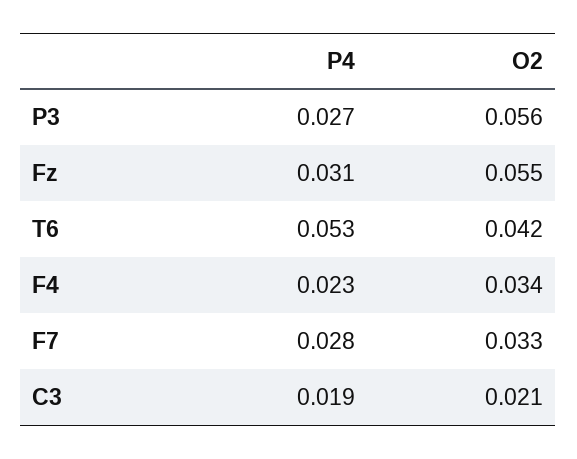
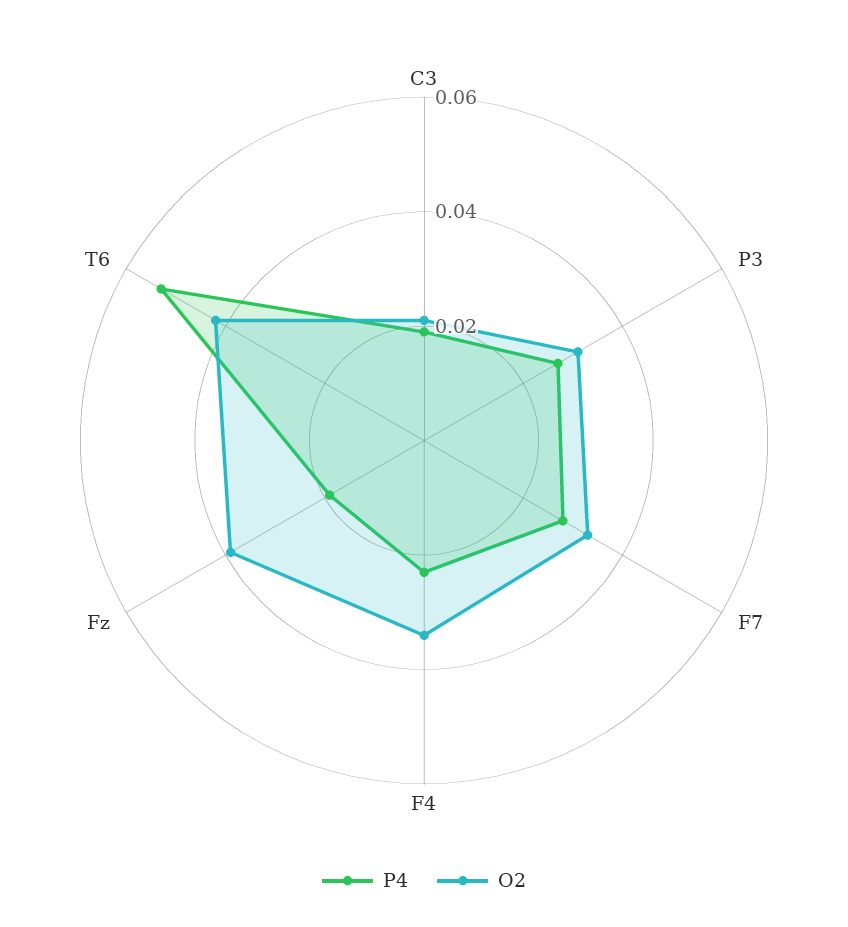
O2, P3: 0.056 -> 0.03
P4, Fz: 0.031 -> 0.02
O2, Fz: 0.055 -> 0.04

